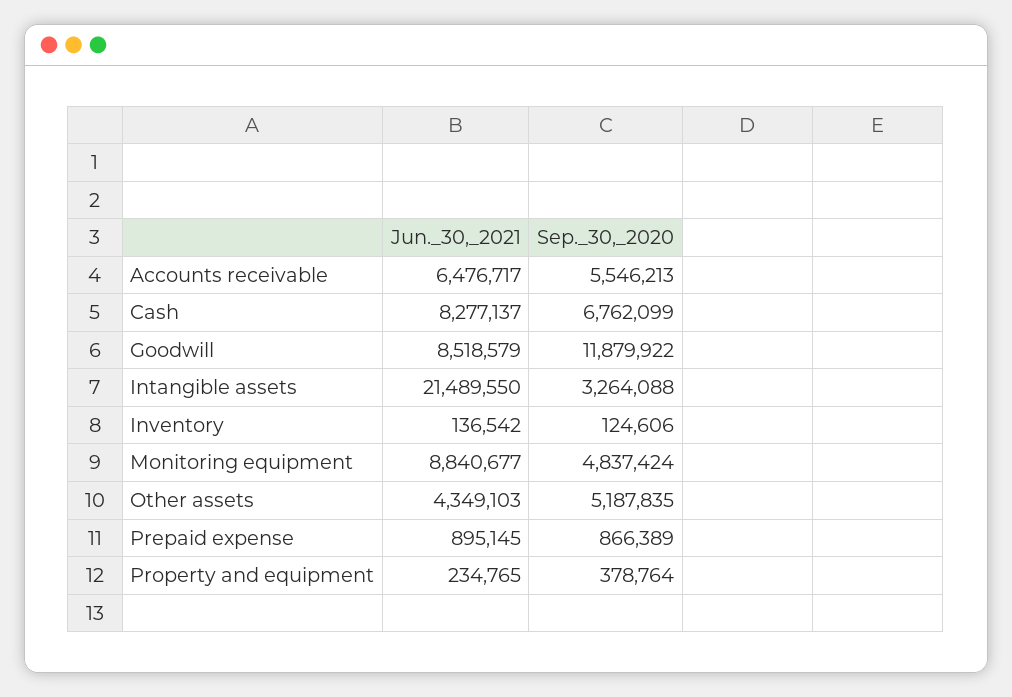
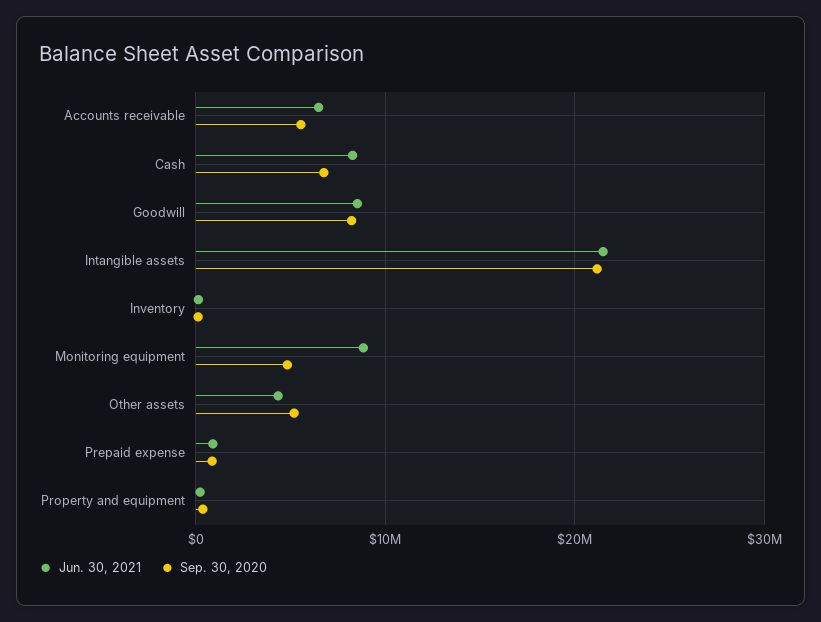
Sep._30,_2020, Goodwill: 11879922 -> 8000000
Sep._30,_2020, Intangible assets: 3264088 -> 21000000

